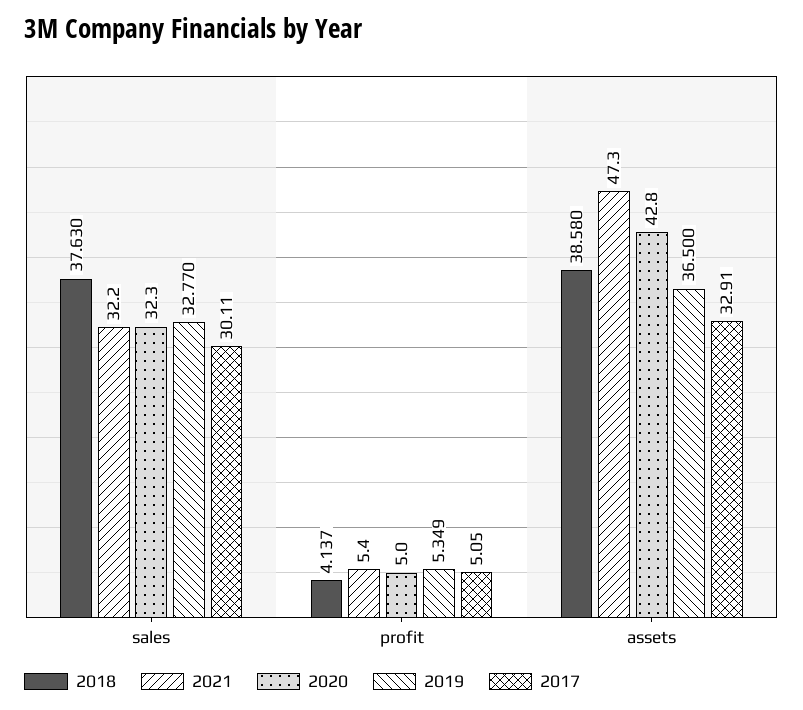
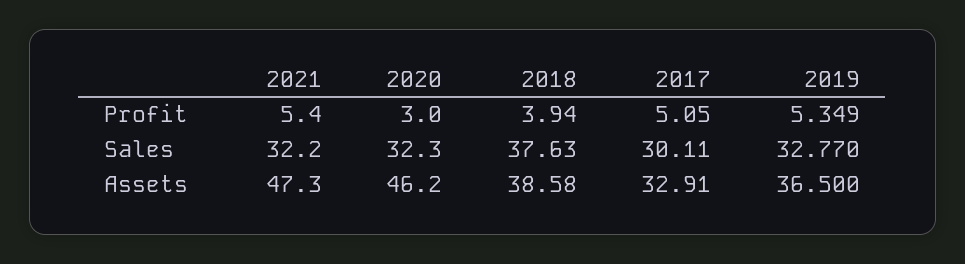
2018, profit: 4.137 -> 3.94
2020, profit: 5 -> 3
2020, assets: 42.8 -> 46.2

